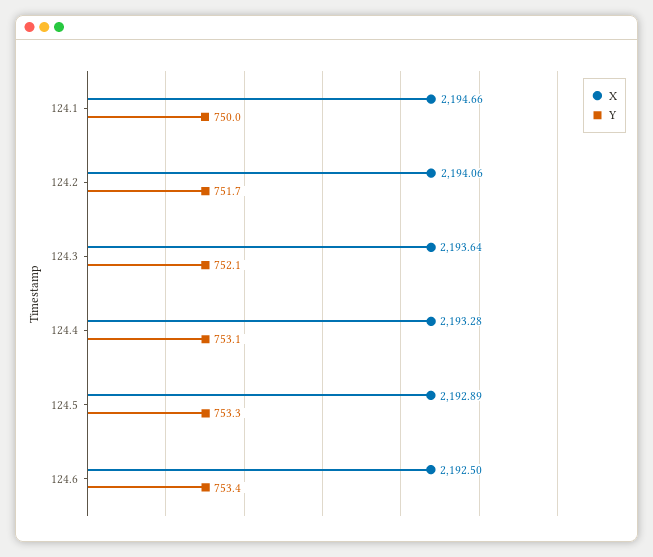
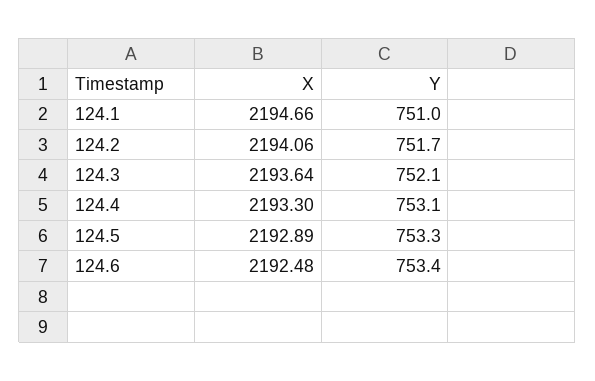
Y, 124.1: 750 -> 751
X, 124.4: 2193.28 -> 2193.3
X, 124.6: 2192.5 -> 2192.48

